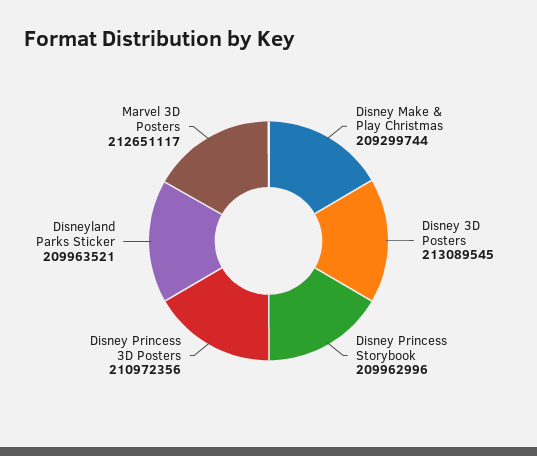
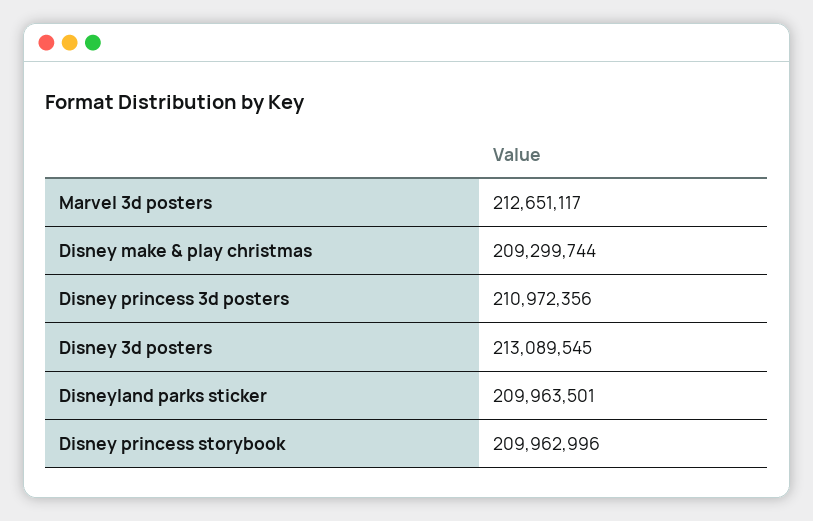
Disneyland Parks Sticker: 209963521 -> 209963501

